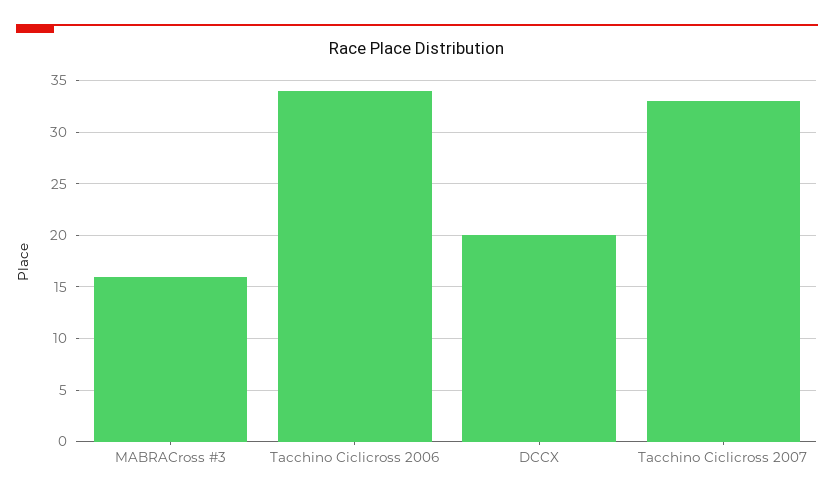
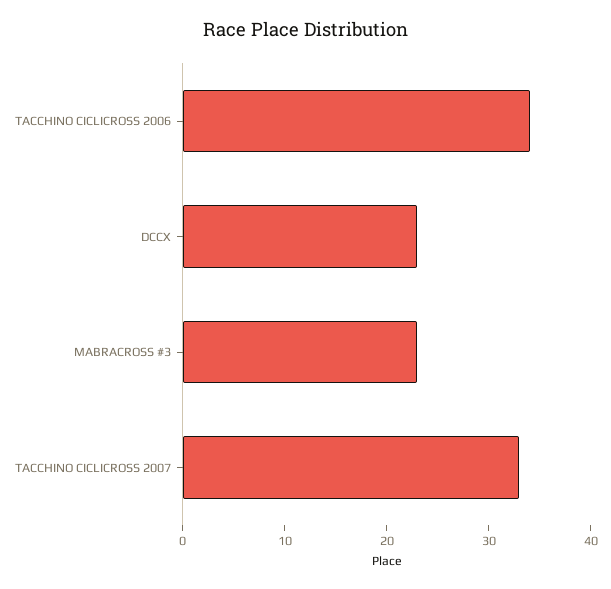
MABRACross #3: 16 -> 23
DCCX: 20 -> 23

